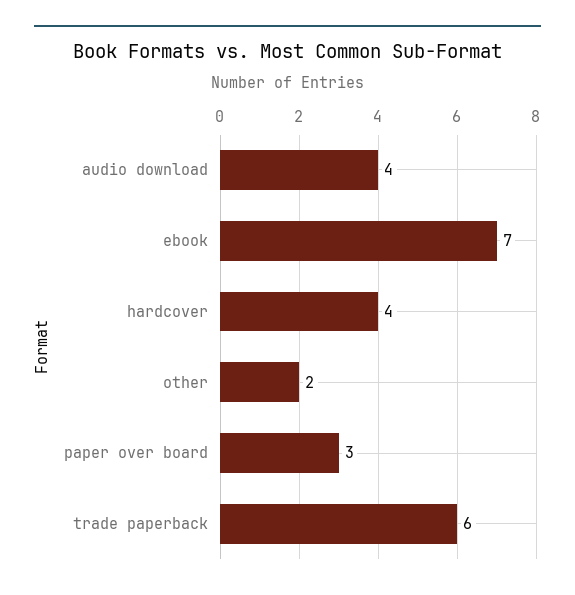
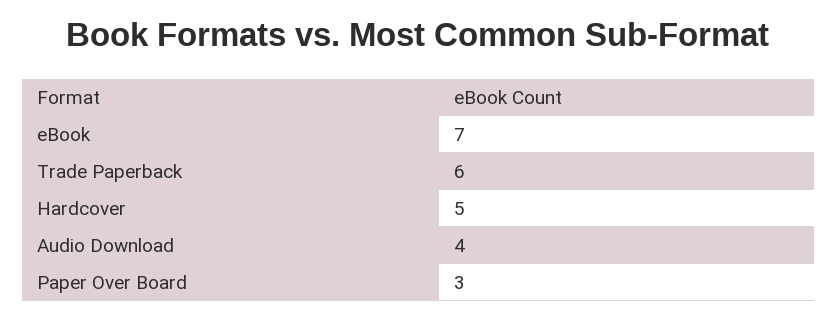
hardcover: 4 -> 5
other: 2 -> none

